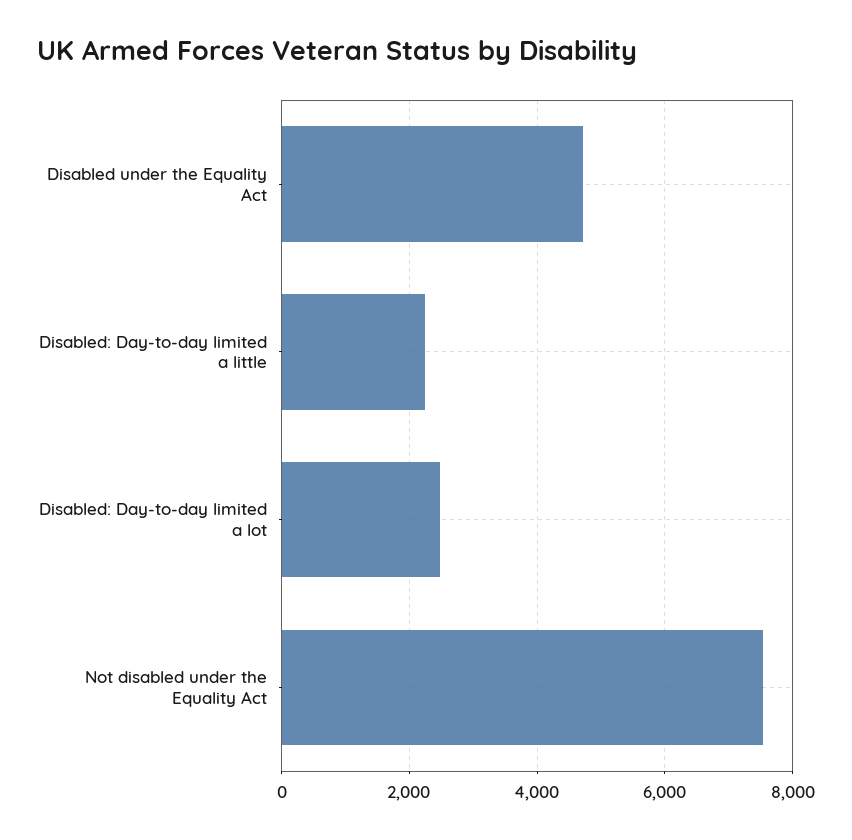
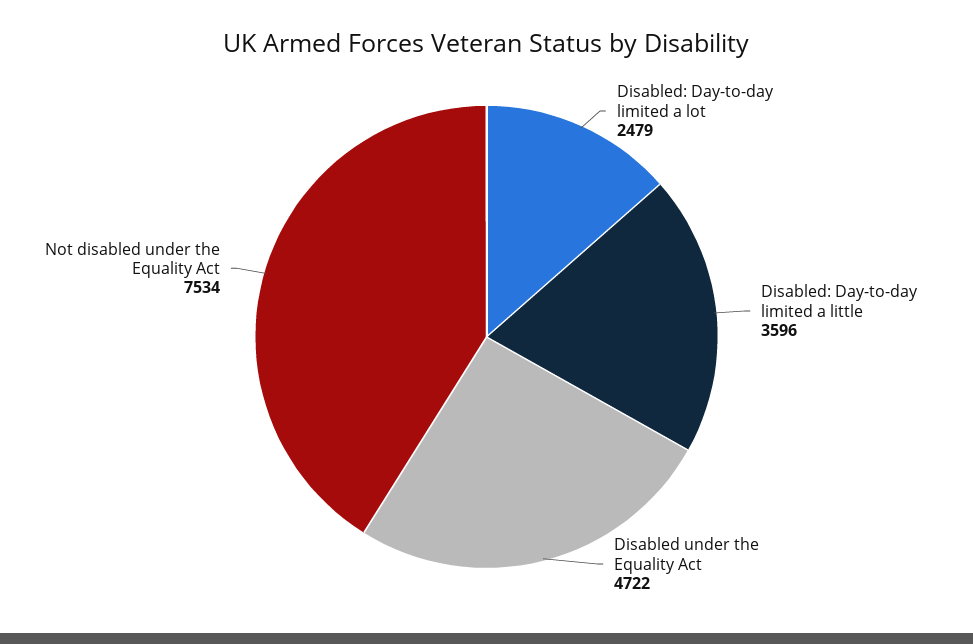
Disabled: Day-to-day limited a little: 2200 -> 3596

